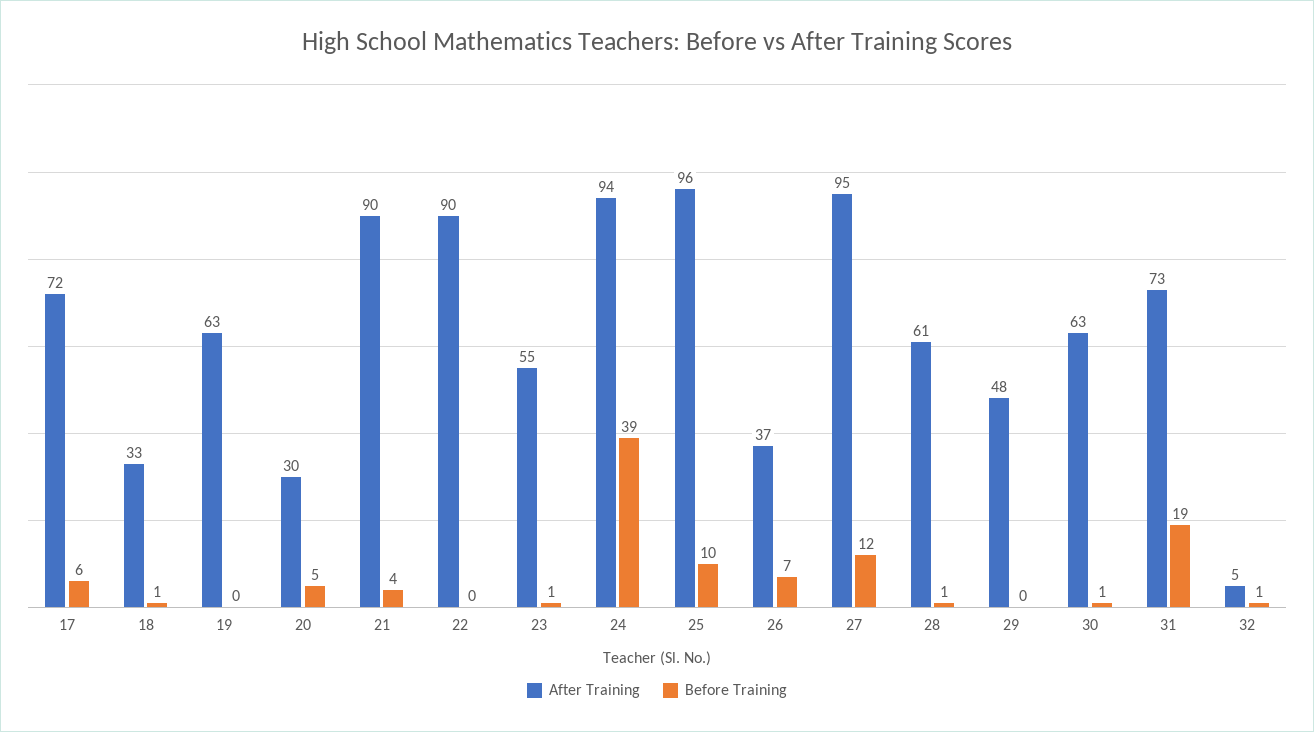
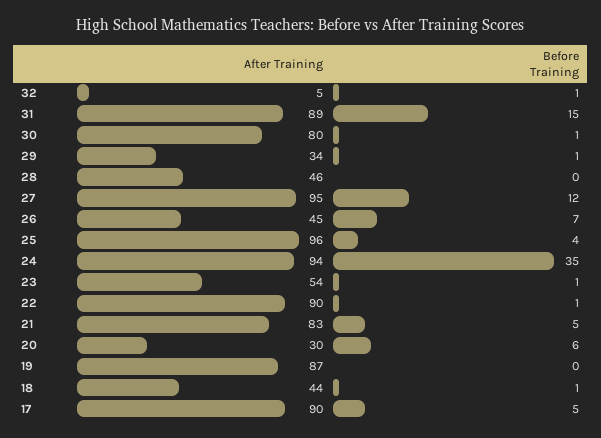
After Training, 17: 72 -> 90
Before Training, 17: 6 -> 5
After Training, 18: 33 -> 44
After Training, 19: 63 -> 87
Before Training, 20: 5 -> 6
After Training, 21: 90 -> 83
Before Training, 21: 4 -> 5
Before Training, 22: 0 -> 1
After Training, 23: 55 -> 54
Before Training, 24: 39 -> 35
Before Training, 25: 10 -> 4
After Training, 26: 37 -> 45
After Training, 28: 61 -> 46
Before Training, 28: 1 -> 0
After Training, 29: 48 -> 34
Before Training, 29: 0 -> 1
After Training, 30: 63 -> 80
After Training, 31: 73 -> 89
Before Training, 31: 19 -> 15

